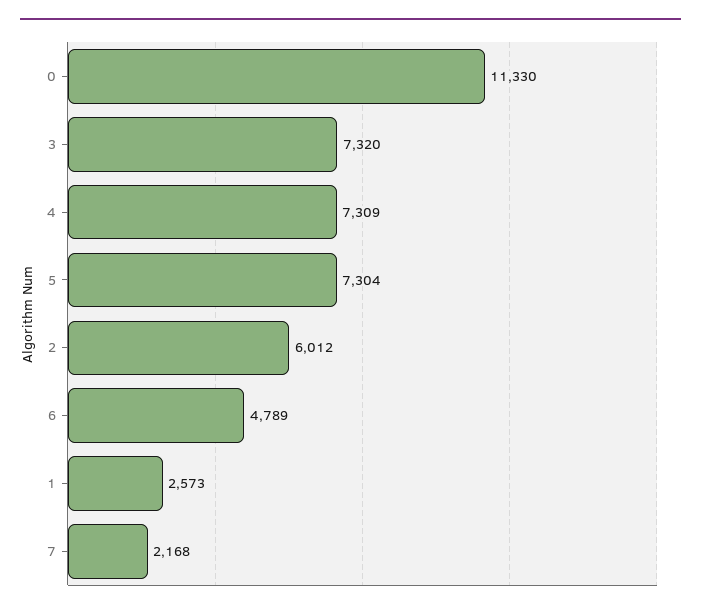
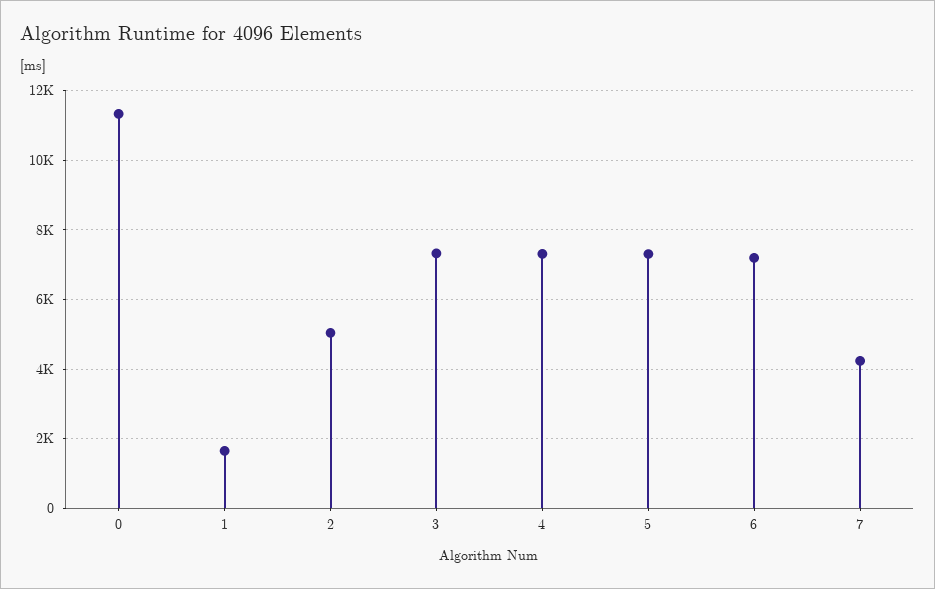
2: 6012 -> 5000
6: 4789 -> 7200
1: 2573 -> 1600
7: 2168 -> 4200

